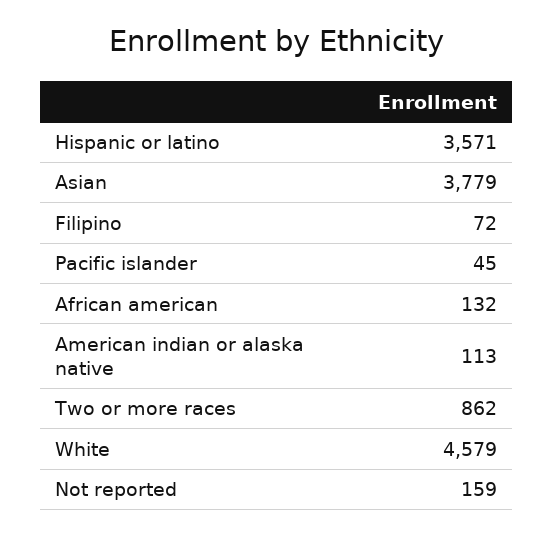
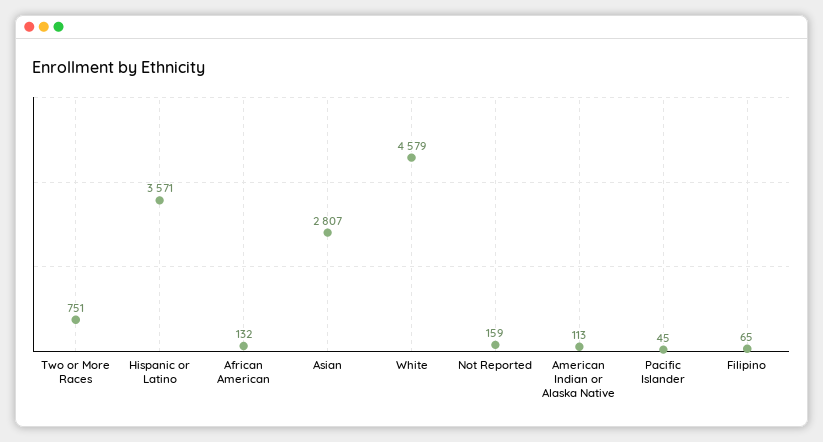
Asian: 3779 -> 2807
Filipino: 72 -> 65
Two or more races: 862 -> 751

